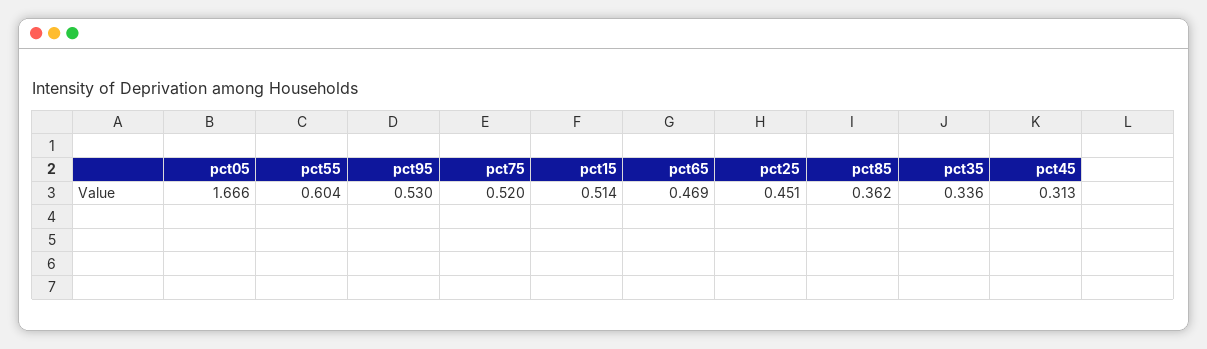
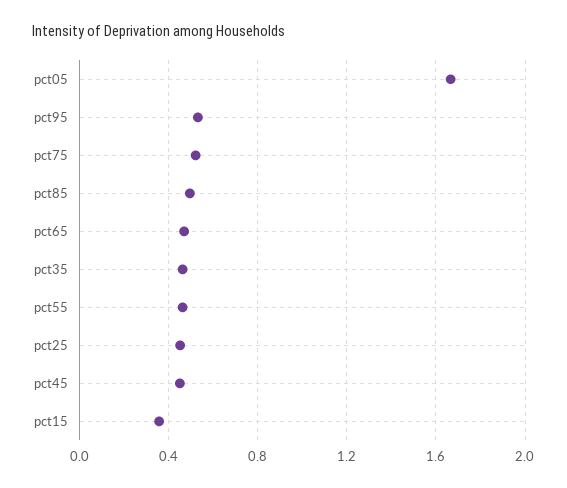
pct55: 0.604 -> 0.45
pct15: 0.514 -> 0.35
pct85: 0.362 -> 0.5
pct35: 0.336 -> 0.45
pct45: 0.313 -> 0.45

